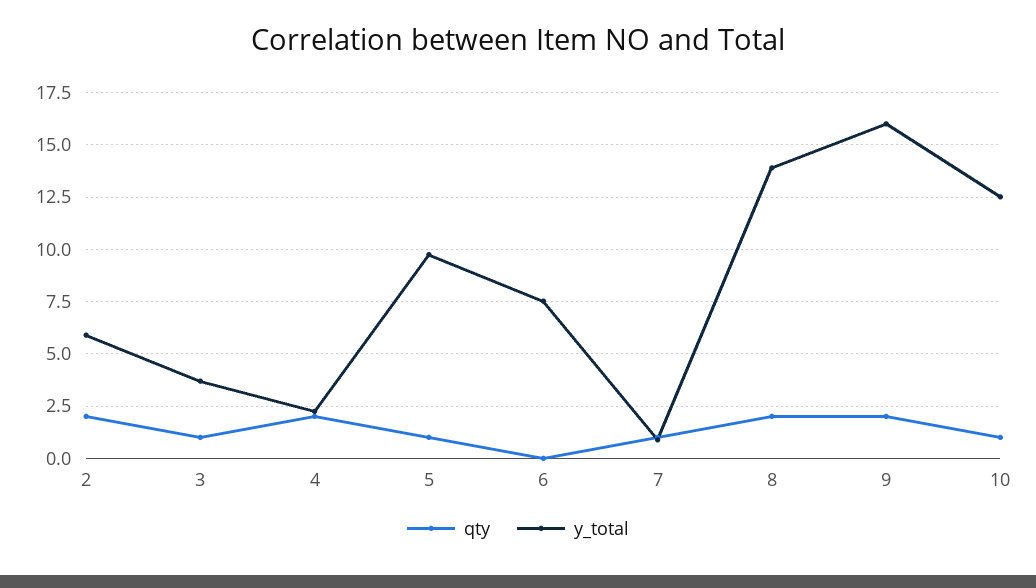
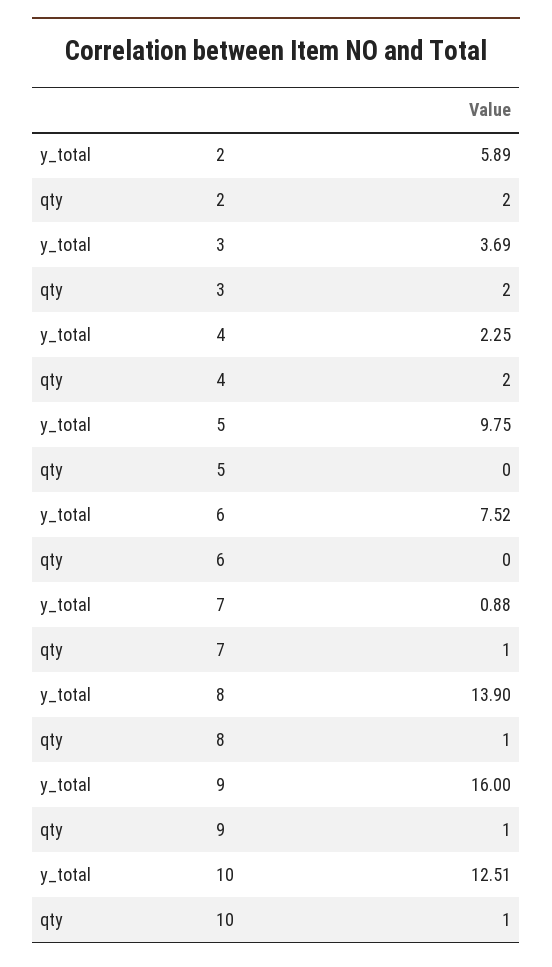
qty, 3: 1 -> 2
qty, 5: 1 -> 0
qty, 8: 2 -> 1
qty, 9: 2 -> 1

